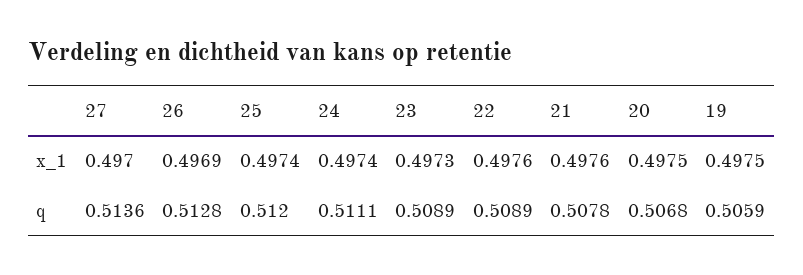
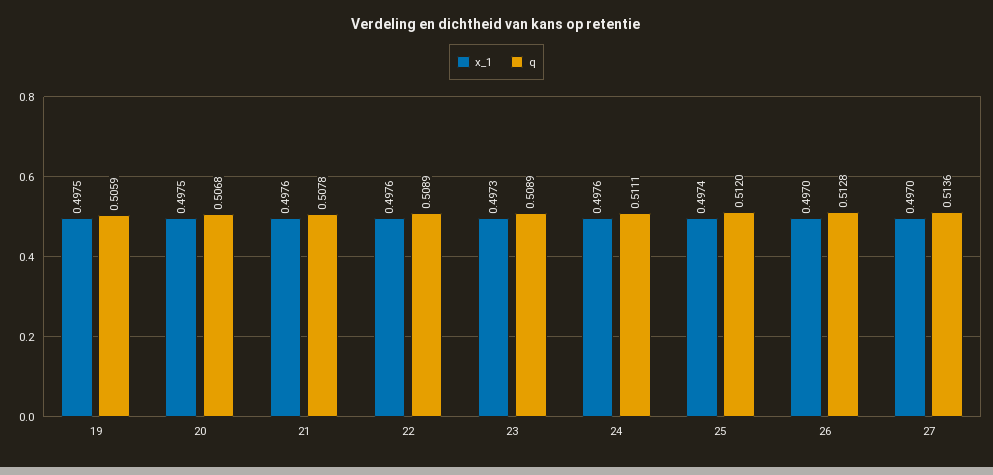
x_1, 26: 0.4969 -> 0.497
x_1, 24: 0.4974 -> 0.4976

